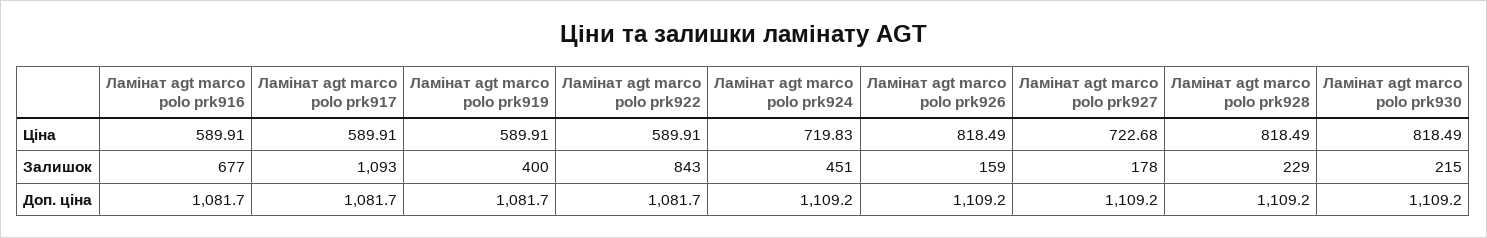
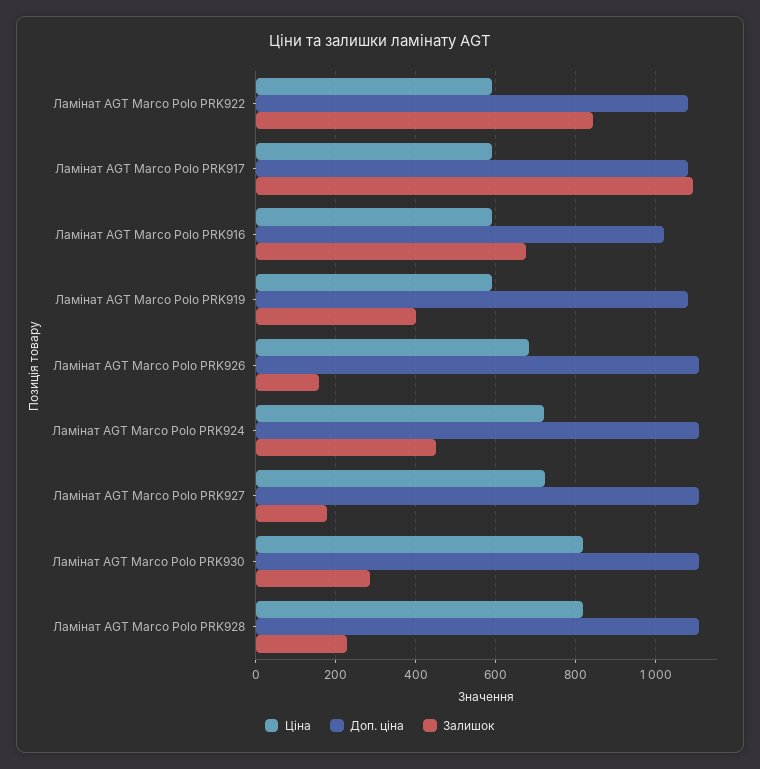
Ціна, Ламінат agt marco polo prk926: 818.49 -> 680
Залишок, Ламінат agt marco polo prk930: 215 -> 280
Доп. ціна, Ламінат agt marco polo prk916: 1081.7 -> 1020

